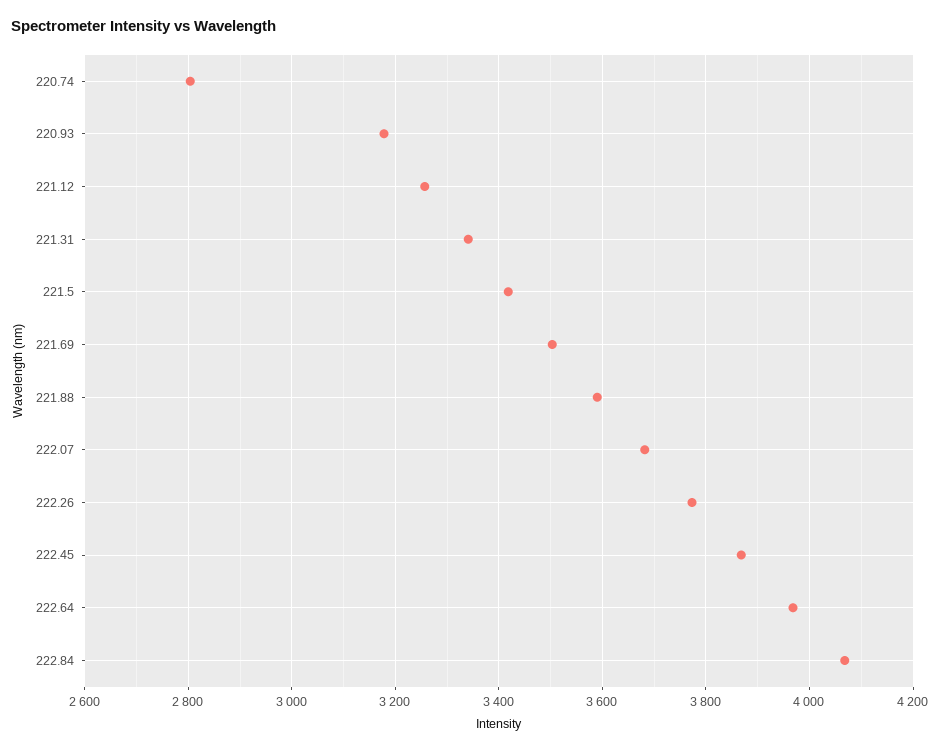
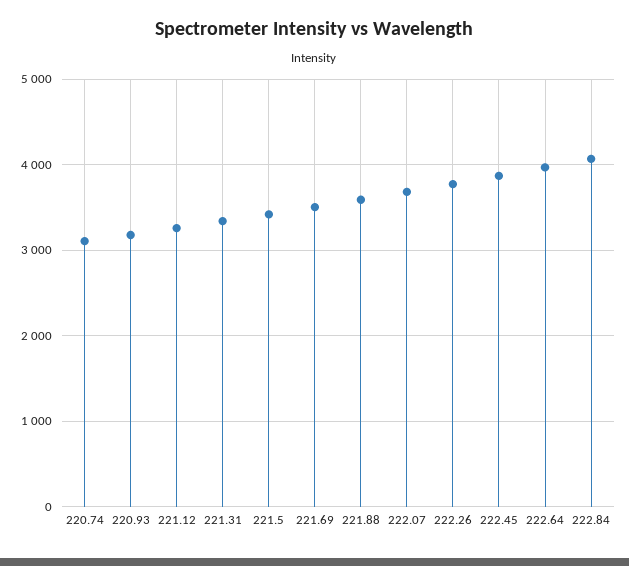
220.74: 2800 -> 3100

